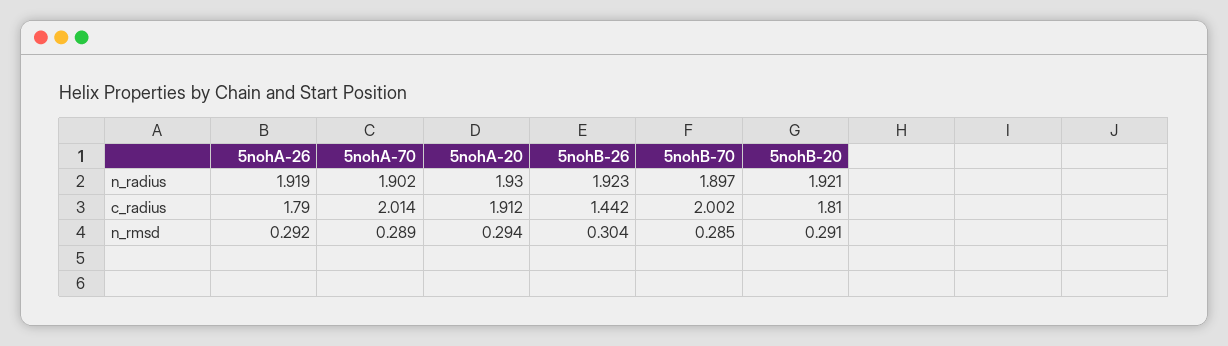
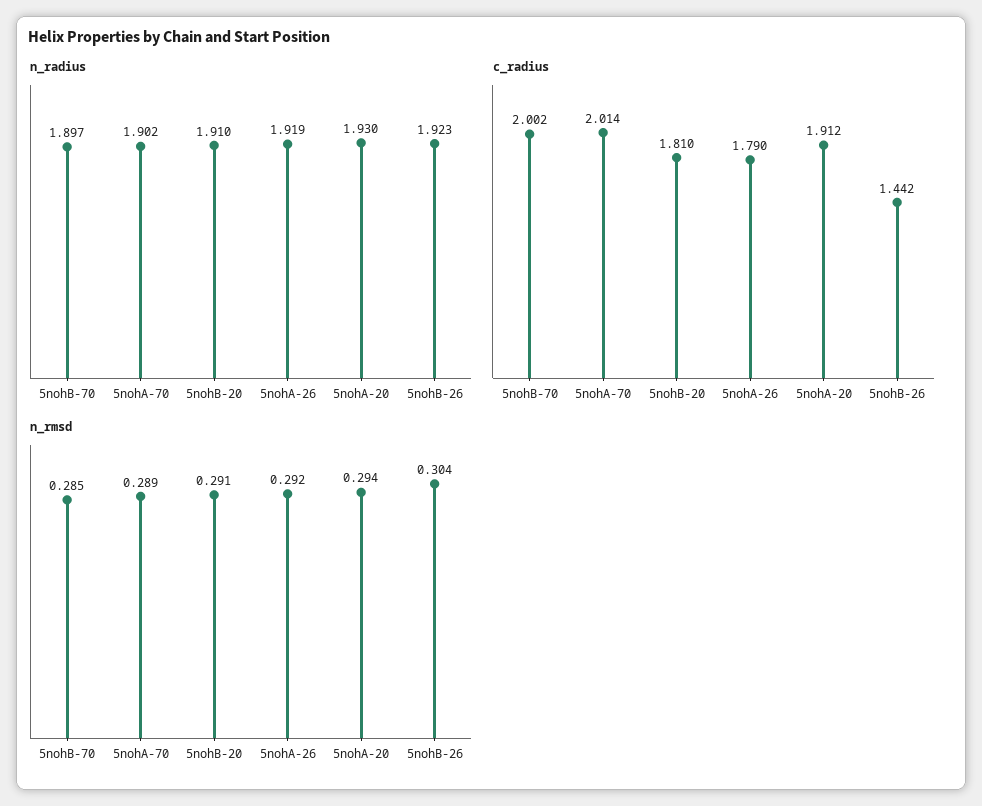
n_radius, 5nohB-20: 1.921 -> 1.91

